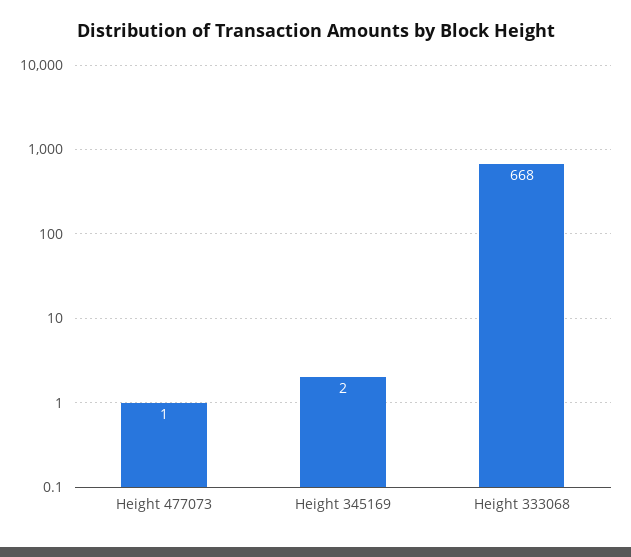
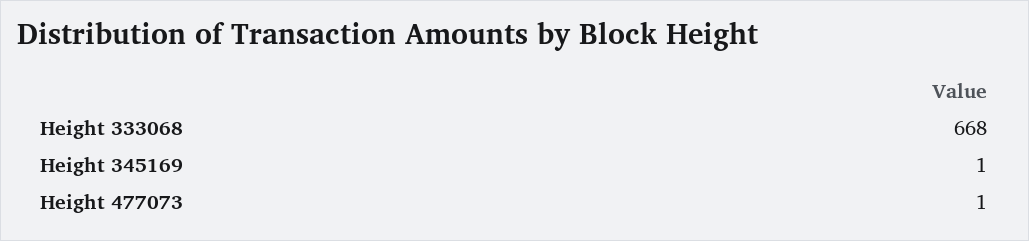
Height 345169: 2 -> 1

